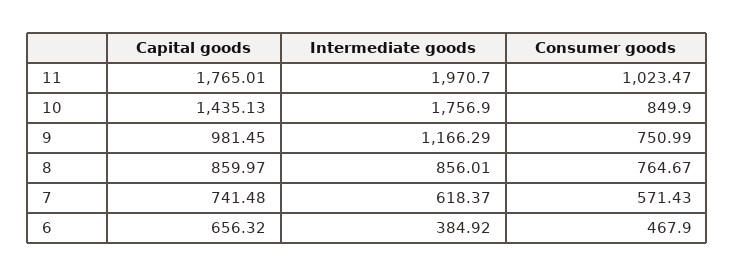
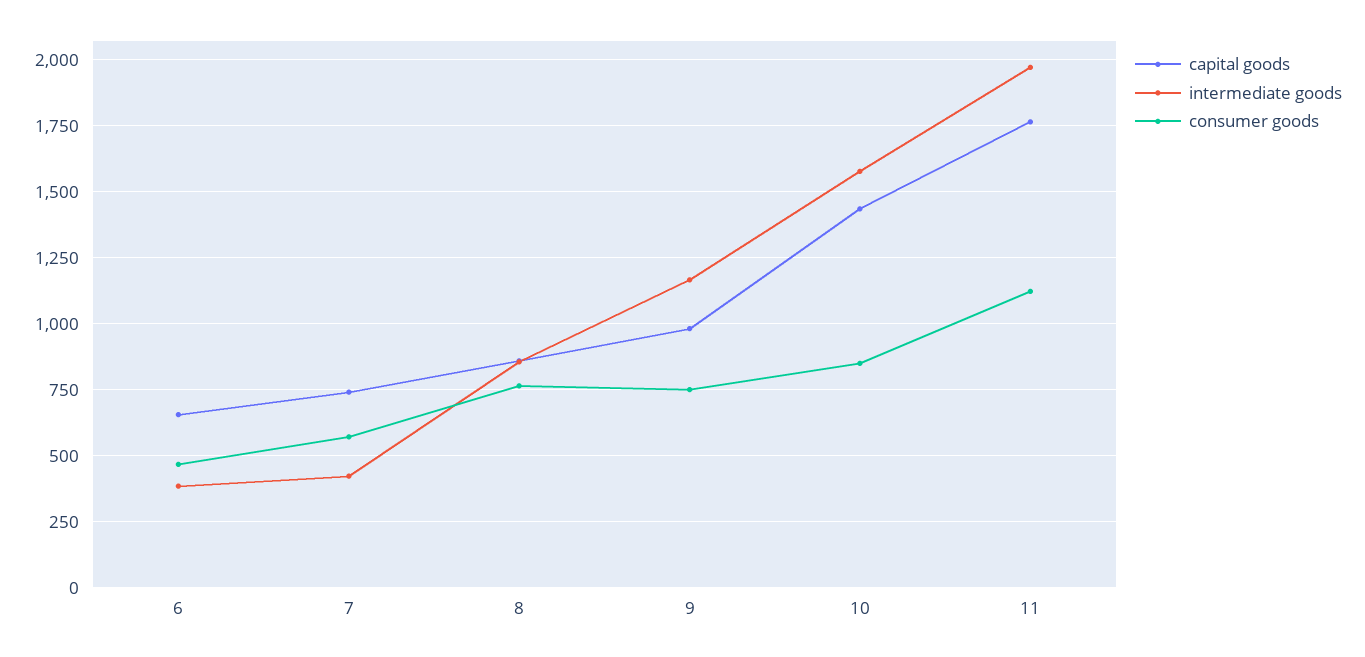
Consumer goods, 11: 1023.47 -> 1125
Intermediate goods, 10: 1756.9 -> 1575
Intermediate goods, 7: 618.37 -> 425

